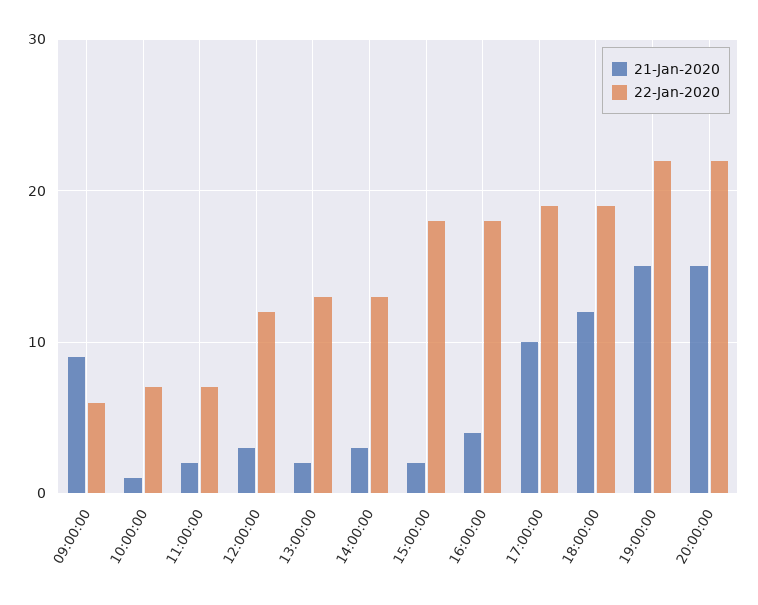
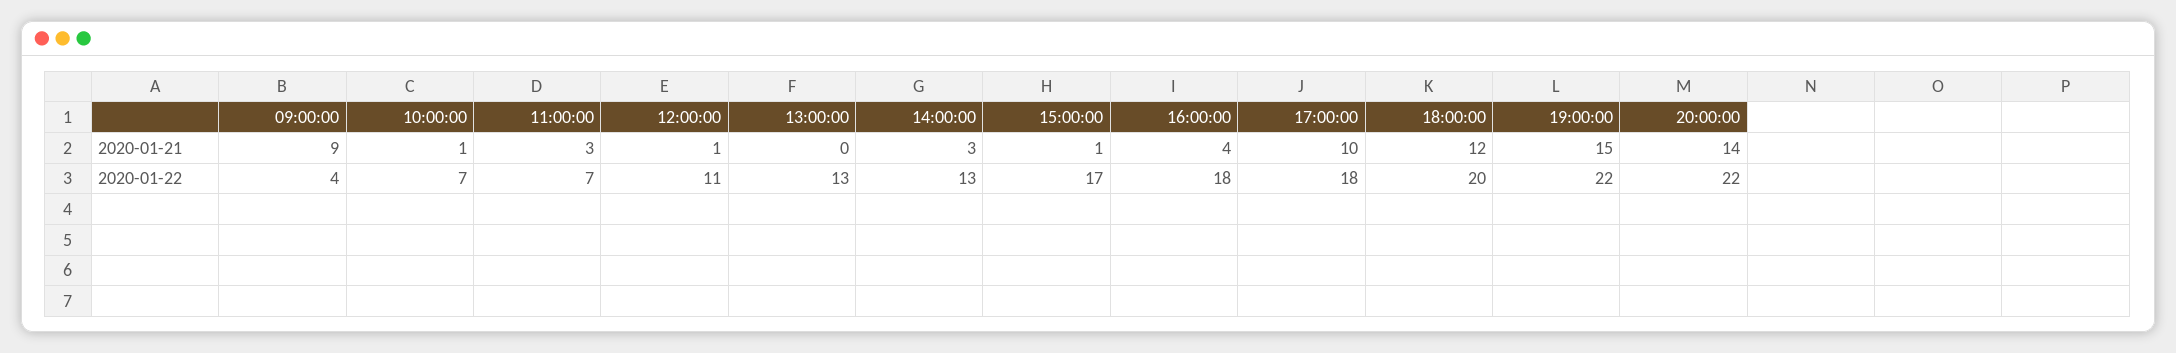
22-Jan-2020, 09:00:00: 6 -> 4
21-Jan-2020, 11:00:00: 2 -> 3
21-Jan-2020, 12:00:00: 3 -> 1
22-Jan-2020, 12:00:00: 12 -> 11
21-Jan-2020, 13:00:00: 2 -> 0
21-Jan-2020, 15:00:00: 2 -> 1
22-Jan-2020, 15:00:00: 18 -> 17
22-Jan-2020, 17:00:00: 19 -> 18
22-Jan-2020, 18:00:00: 19 -> 20
21-Jan-2020, 20:00:00: 15 -> 14

